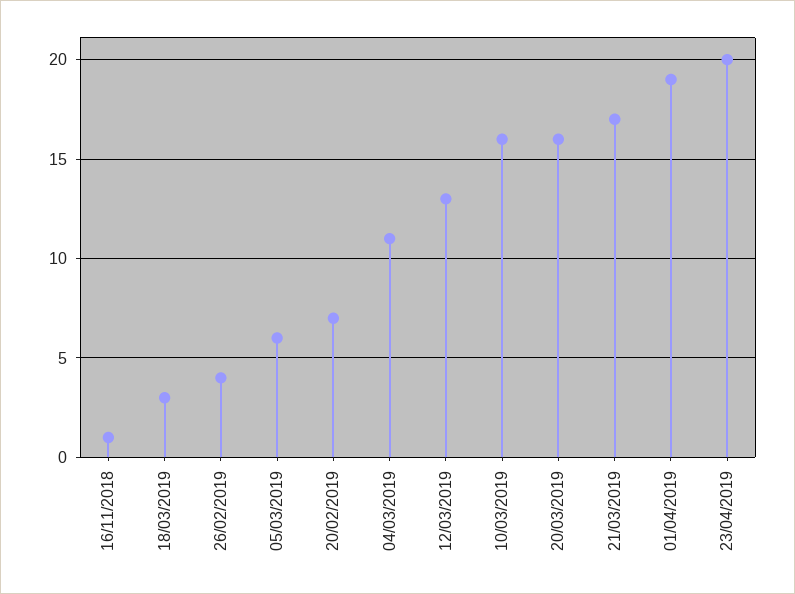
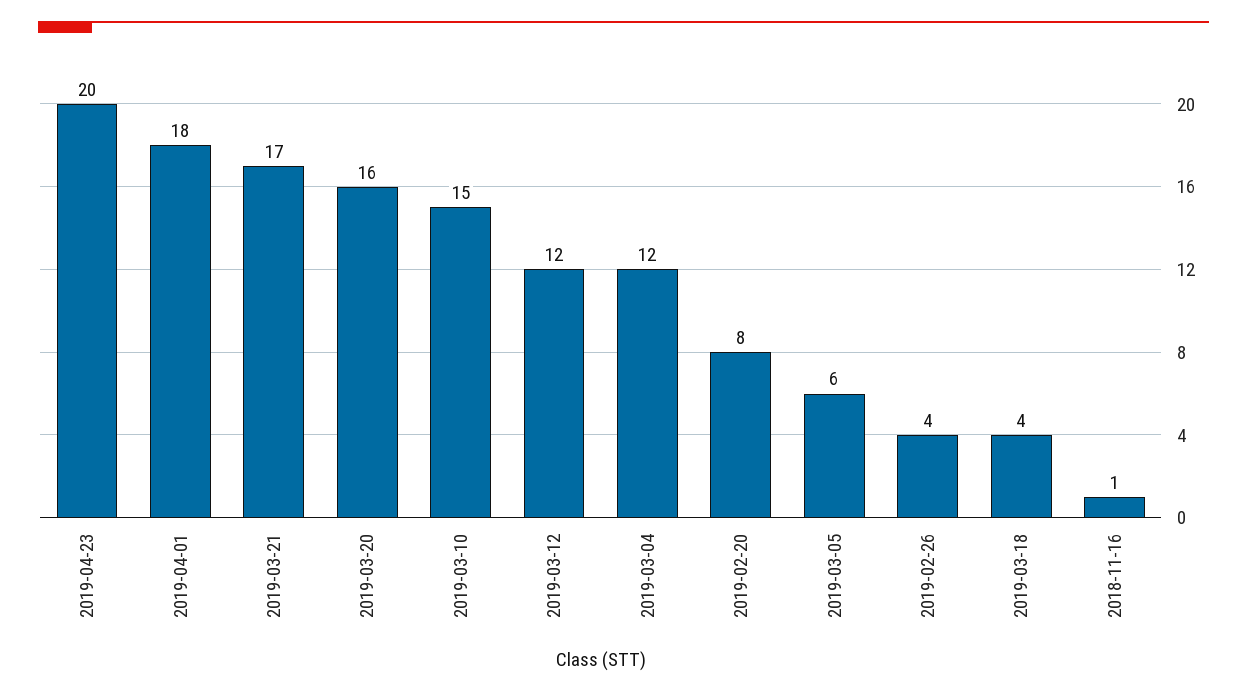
18/03/2019: 3 -> 4
20/02/2019: 7 -> 8
04/03/2019: 11 -> 12
12/03/2019: 13 -> 12
10/03/2019: 16 -> 15
01/04/2019: 19 -> 18

